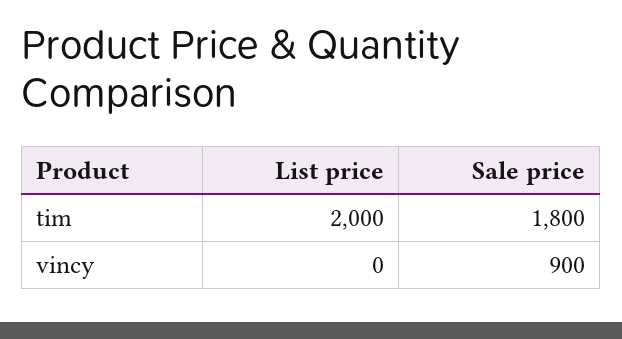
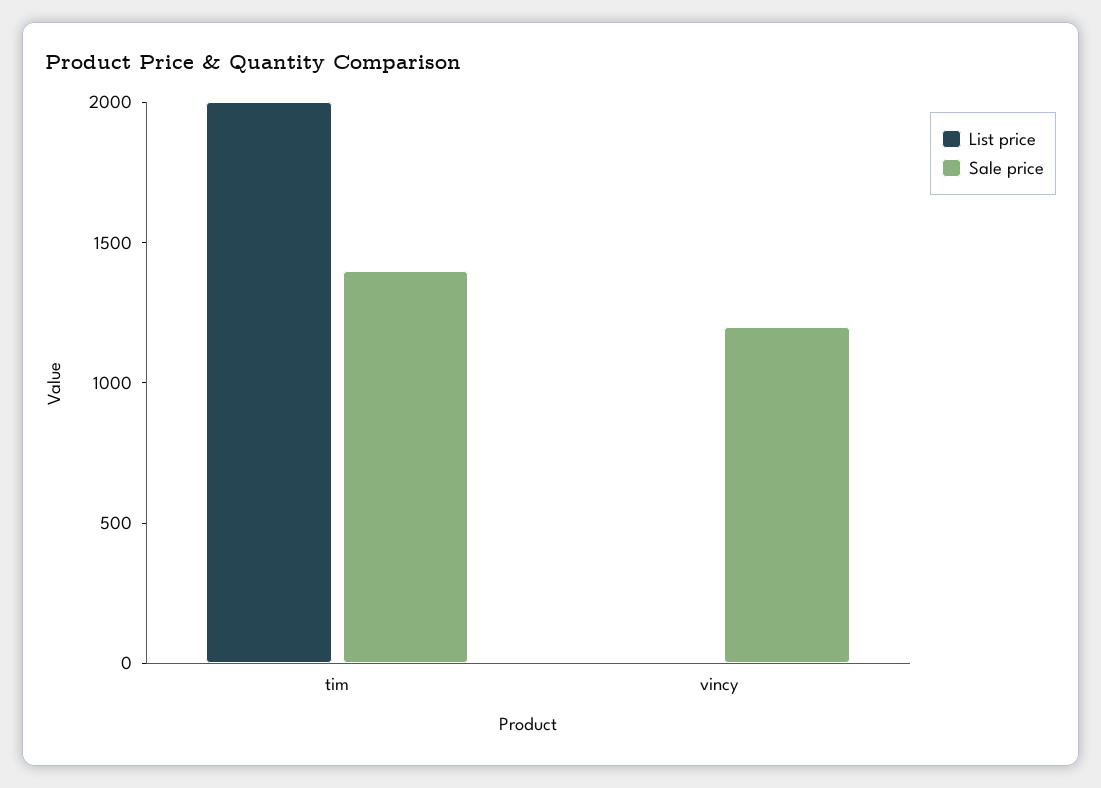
Sale price, tim: 1800 -> 1400
Sale price, vincy: 900 -> 1200

